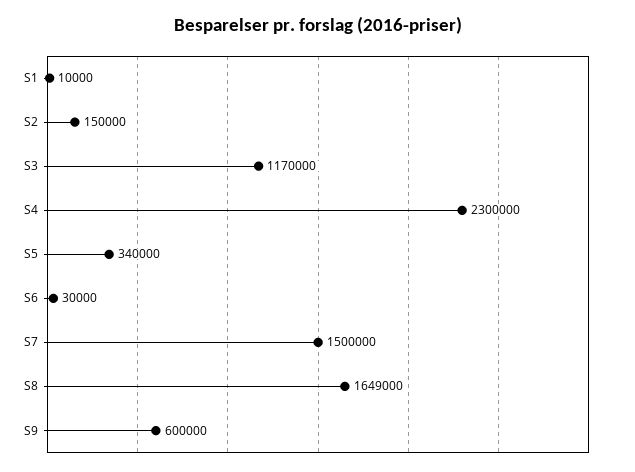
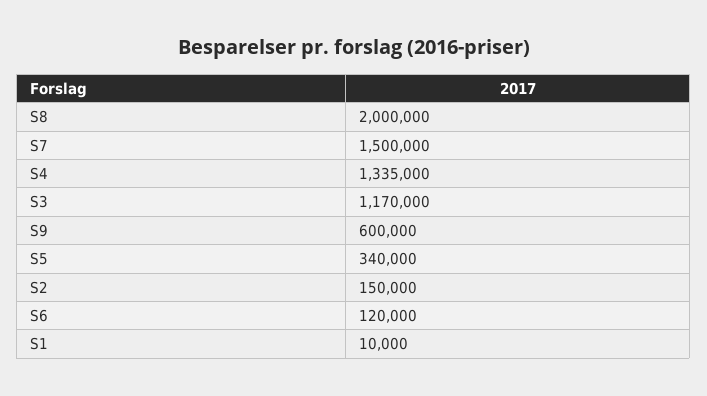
S4: 2300000 -> 1335000
S6: 30000 -> 120000
S8: 1649000 -> 2000000

